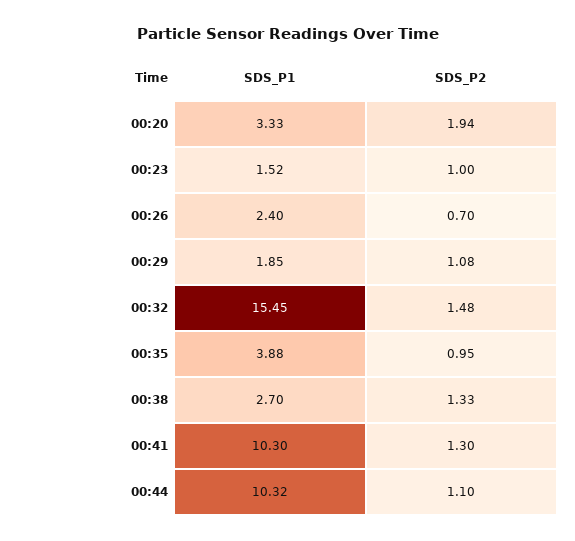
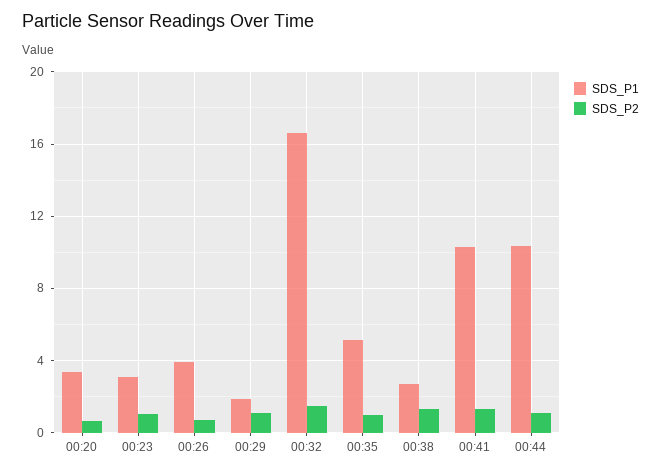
SDS_P2, 00:20: 1.94 -> 0.5
SDS_P1, 00:23: 1.52 -> 3
SDS_P1, 00:26: 2.4 -> 4
SDS_P1, 00:32: 15.45 -> 16.5
SDS_P1, 00:35: 3.88 -> 5

